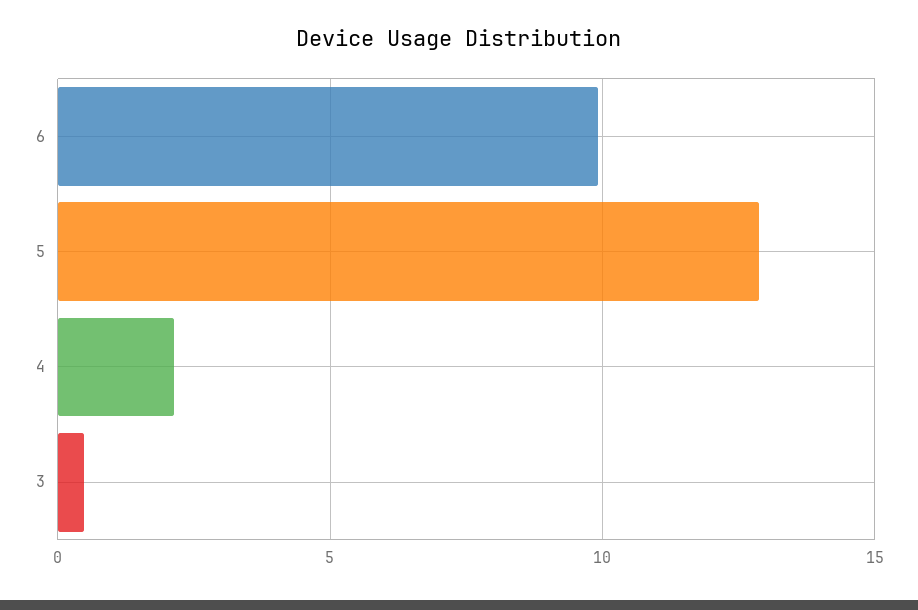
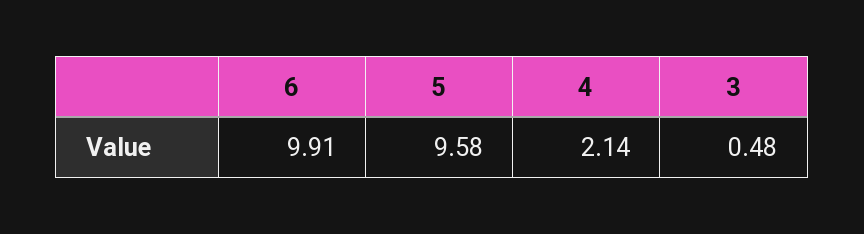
5: 13 -> 9.58

